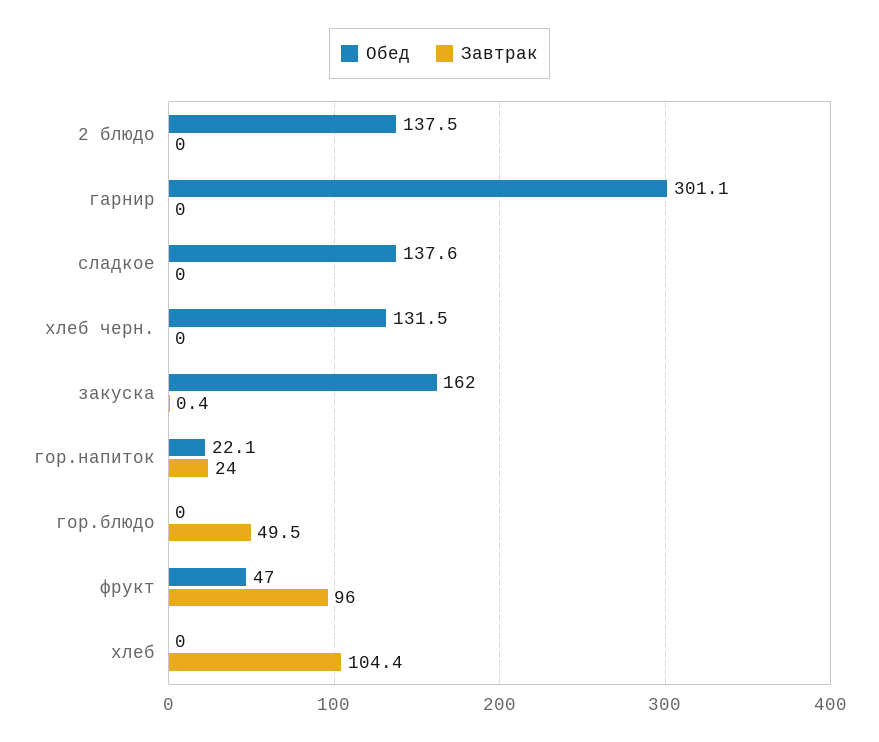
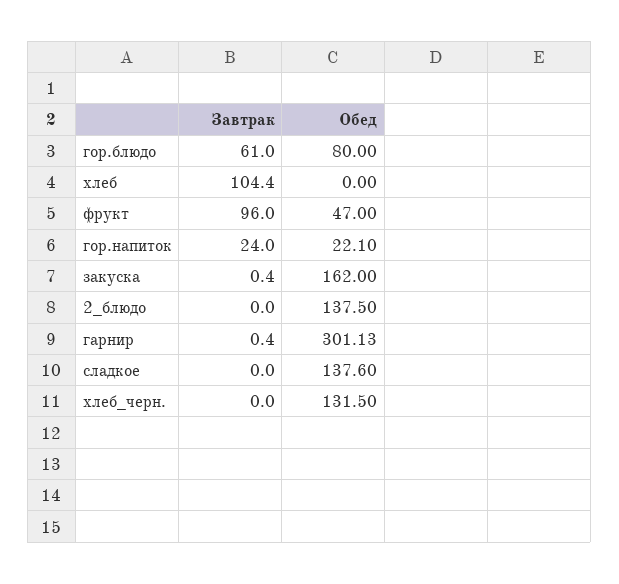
Завтрак, гарнир: 0 -> 0.4
Обед, гор.блюдо: 0 -> 80
Завтрак, гор.блюдо: 49.5 -> 61

